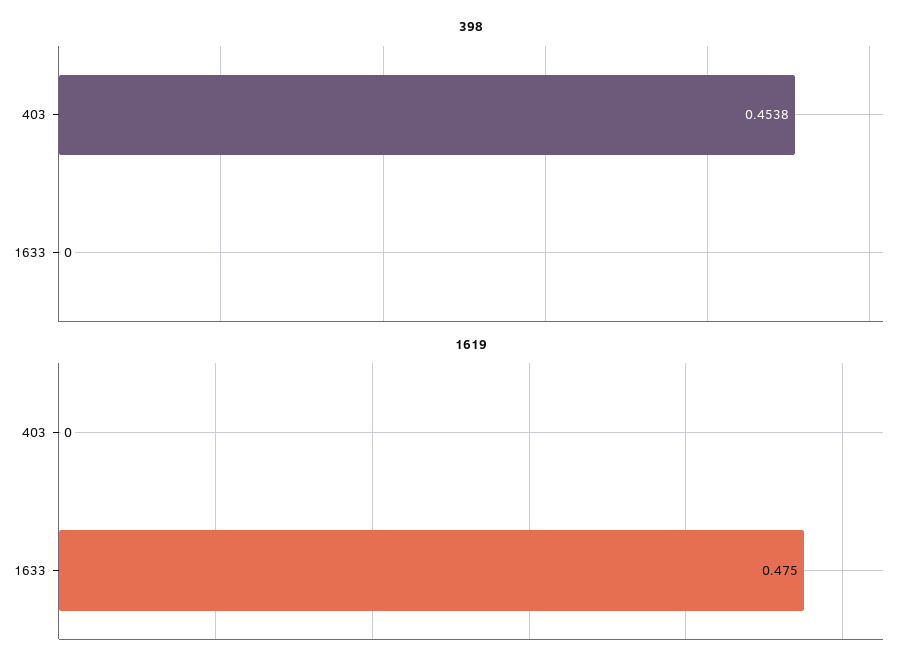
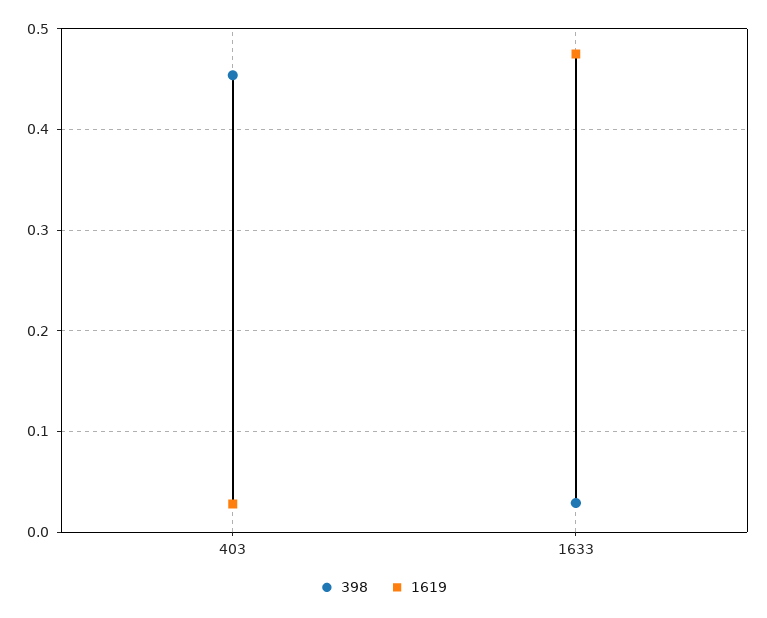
398, 1633: 0 -> 0.03
1619, 403: 0 -> 0.03

